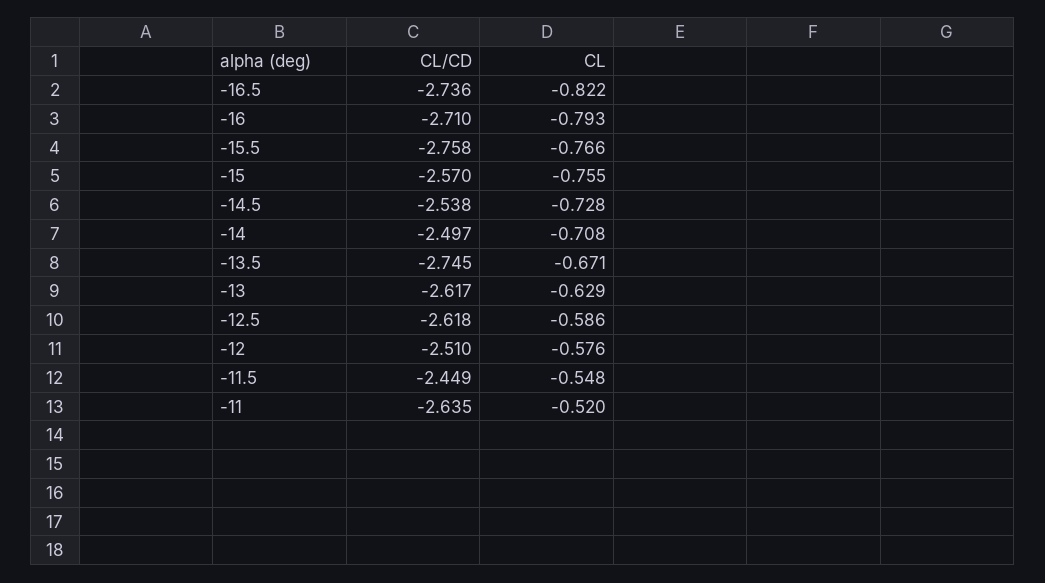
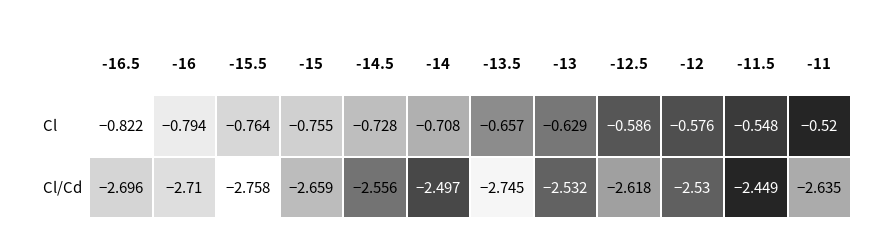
CL/CD, -16.5: -2.736 -> -2.696
CL, -16: -0.793 -> -0.794
CL, -15.5: -0.766 -> -0.764
CL/CD, -15: -2.57 -> -2.659
CL/CD, -14.5: -2.538 -> -2.556
CL, -13.5: -0.671 -> -0.657
CL/CD, -13: -2.617 -> -2.532
CL/CD, -12: -2.51 -> -2.53

